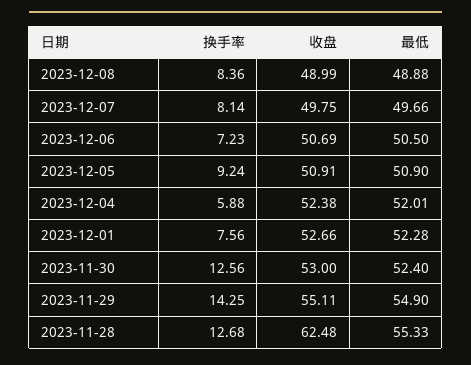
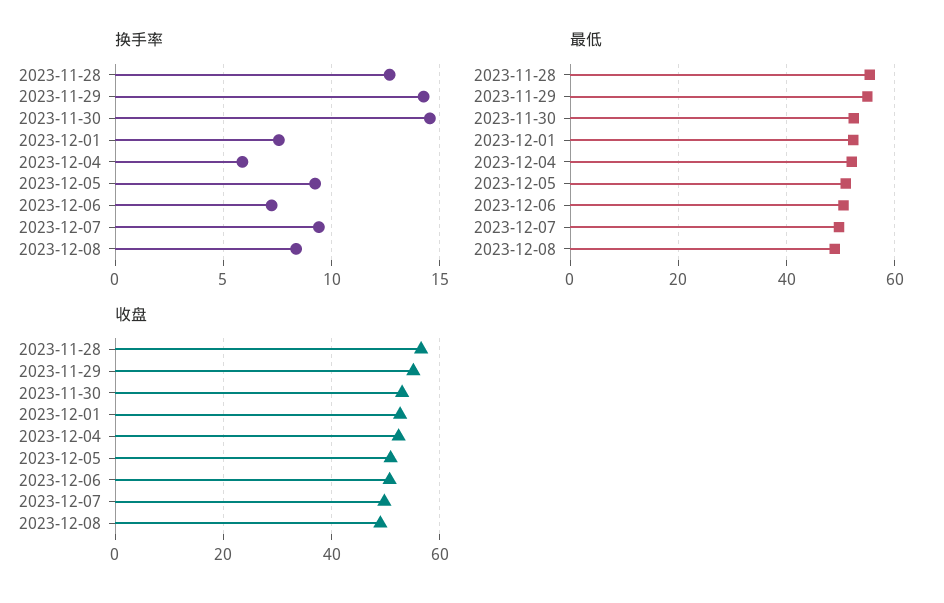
换手率, 2023-12-07: 8.14 -> 9.5
换手率, 2023-11-30: 12.56 -> 14.5
收盘, 2023-11-28: 62.48 -> 56

